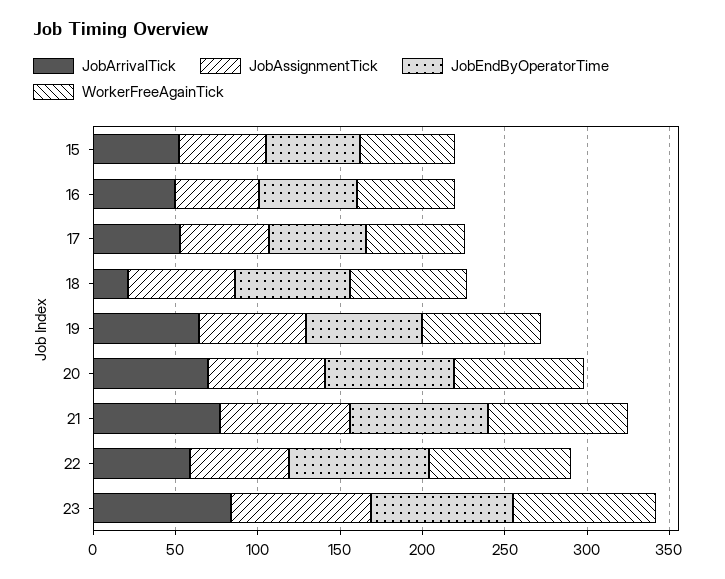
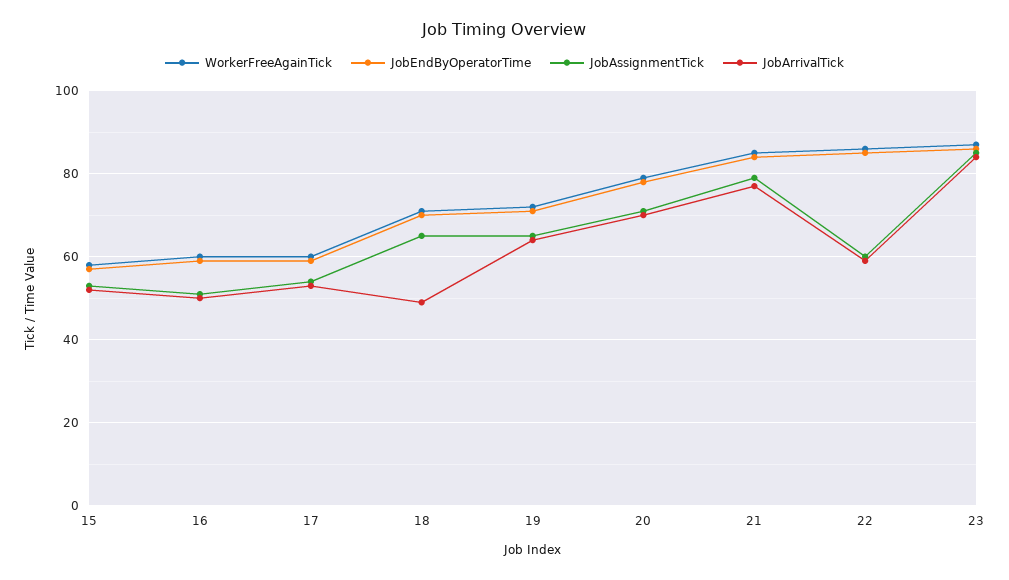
JobArrivalTick, 18: 20 -> 50

